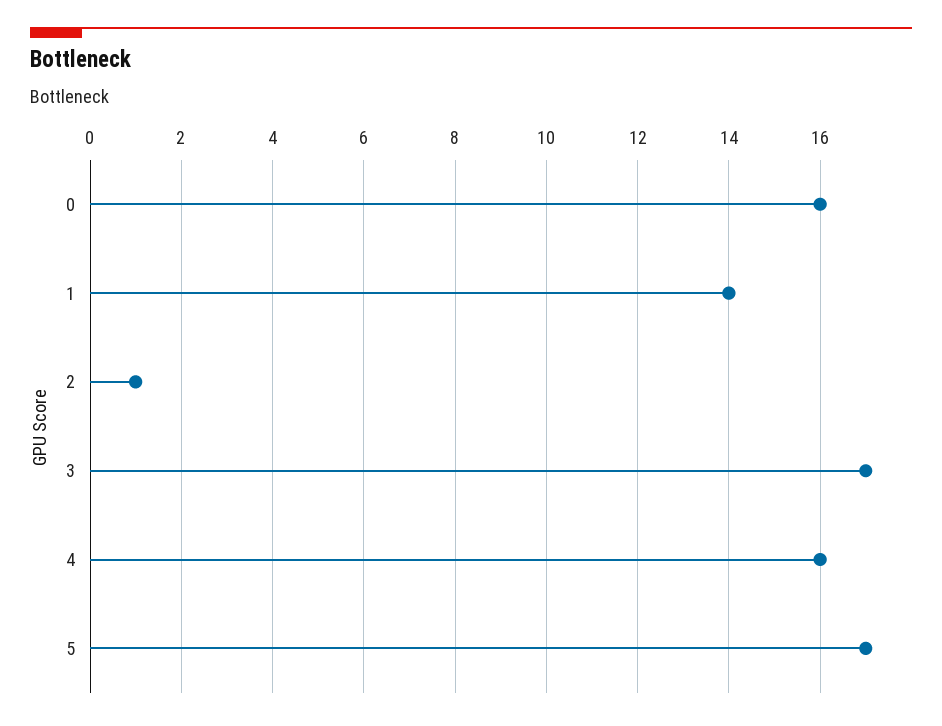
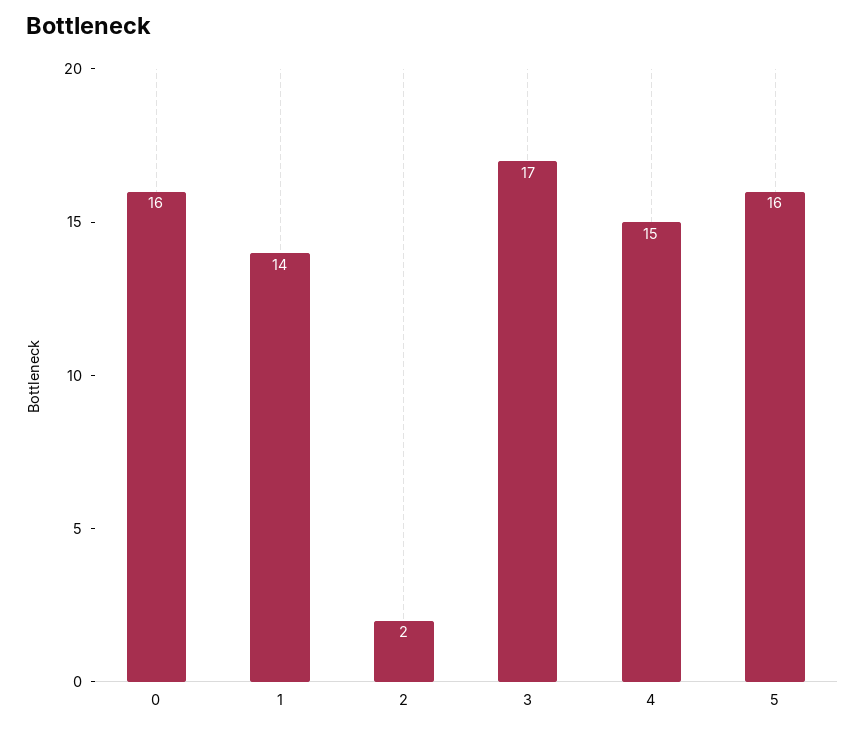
2: 1 -> 2
4: 16 -> 15
5: 17 -> 16

